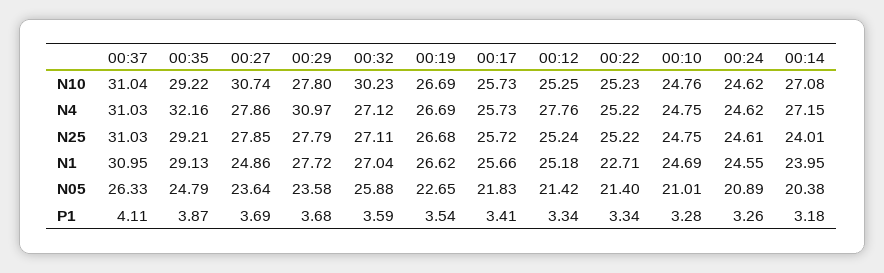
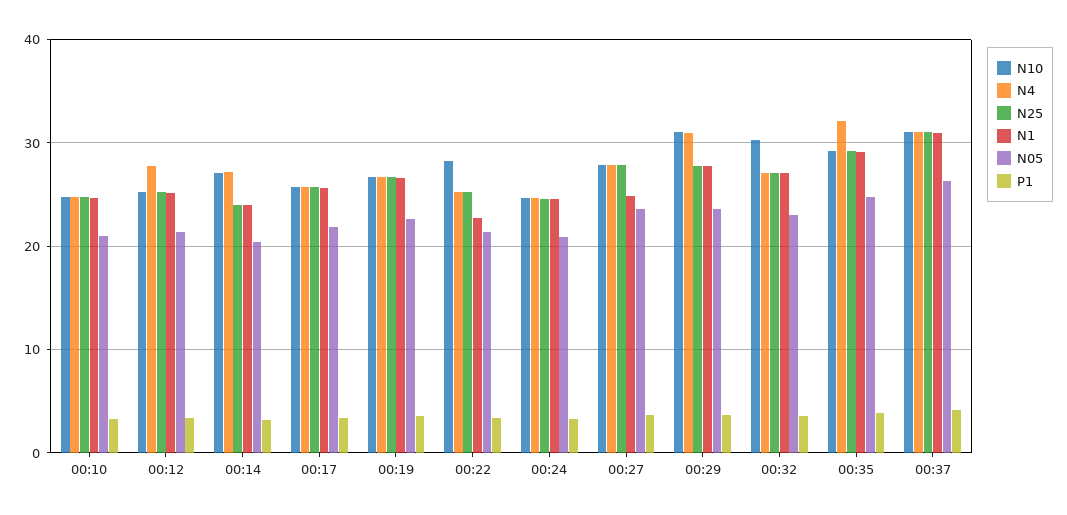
N10, 00:27: 30.74 -> 28
N10, 00:29: 27.8 -> 31
N10, 00:22: 25.23 -> 28
N05, 00:32: 25.88 -> 23

